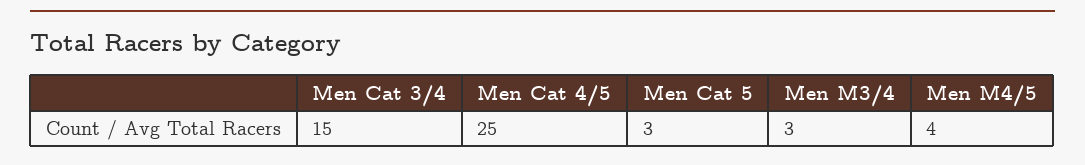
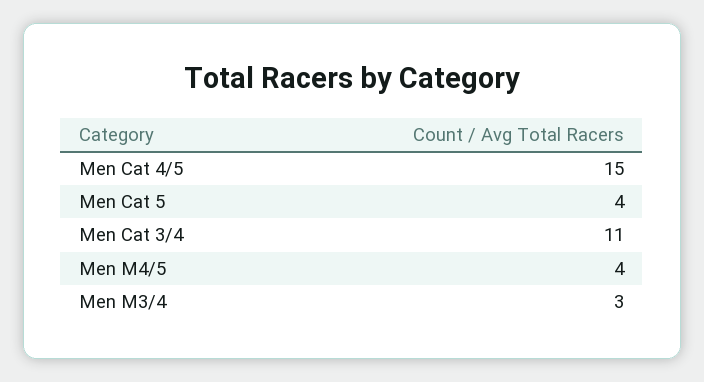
Men Cat 3/4: 15 -> 11
Men Cat 4/5: 25 -> 15
Men Cat 5: 3 -> 4

